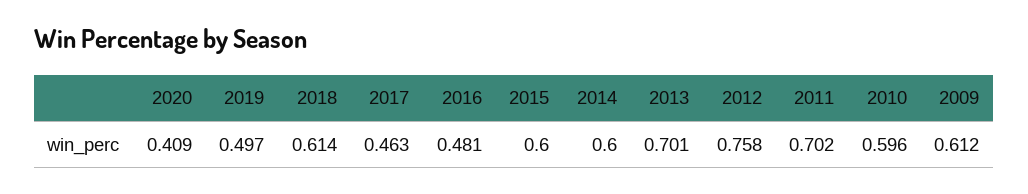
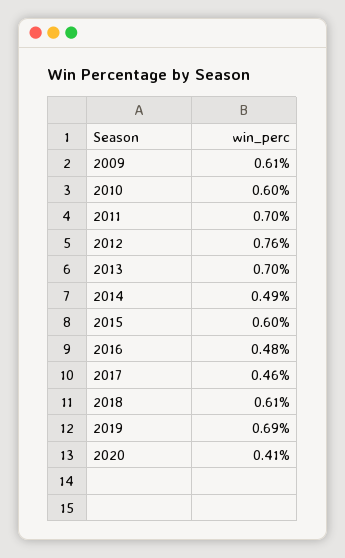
2019: 0.497 -> 0.69
2014: 0.6 -> 0.49

